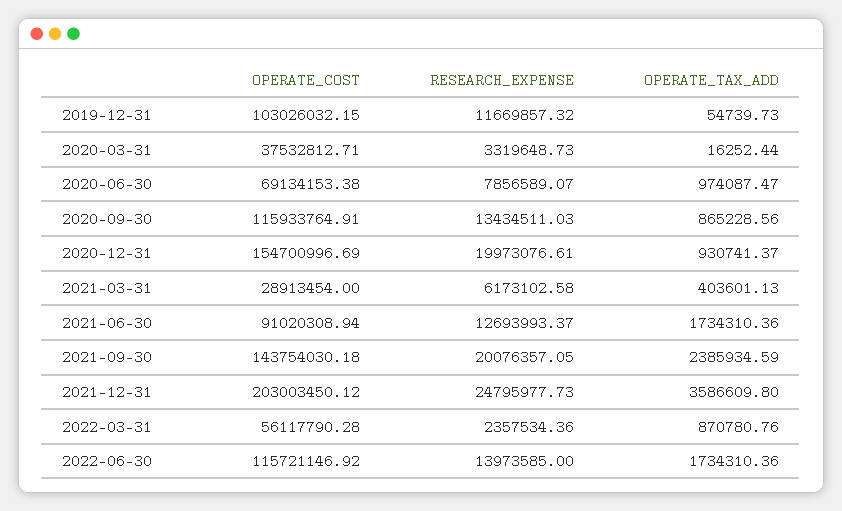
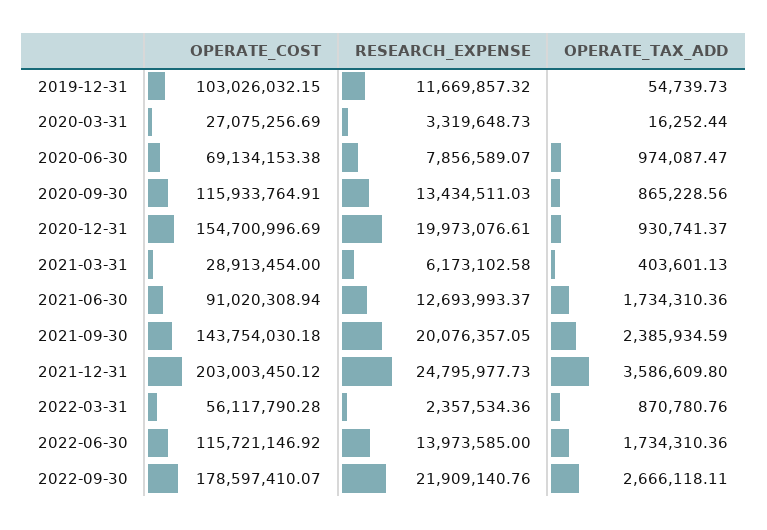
OPERATE_COST, 2020-03-31: 37532812.71 -> 27075256.69
OPERATE_COST, 2022-09-30: none -> 178597410.07
RESEARCH_EXPENSE, 2022-09-30: none -> 21909140.76
OPERATE_TAX_ADD, 2022-09-30: none -> 2666118.11

